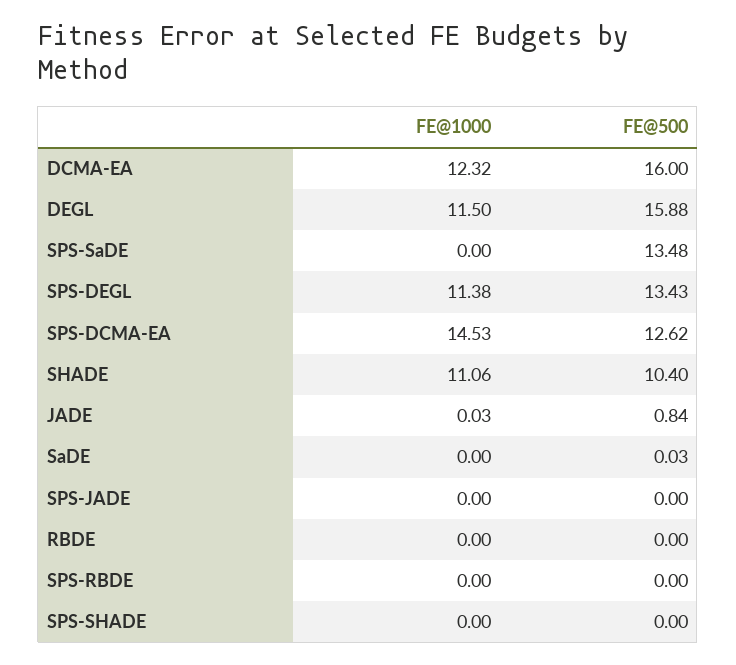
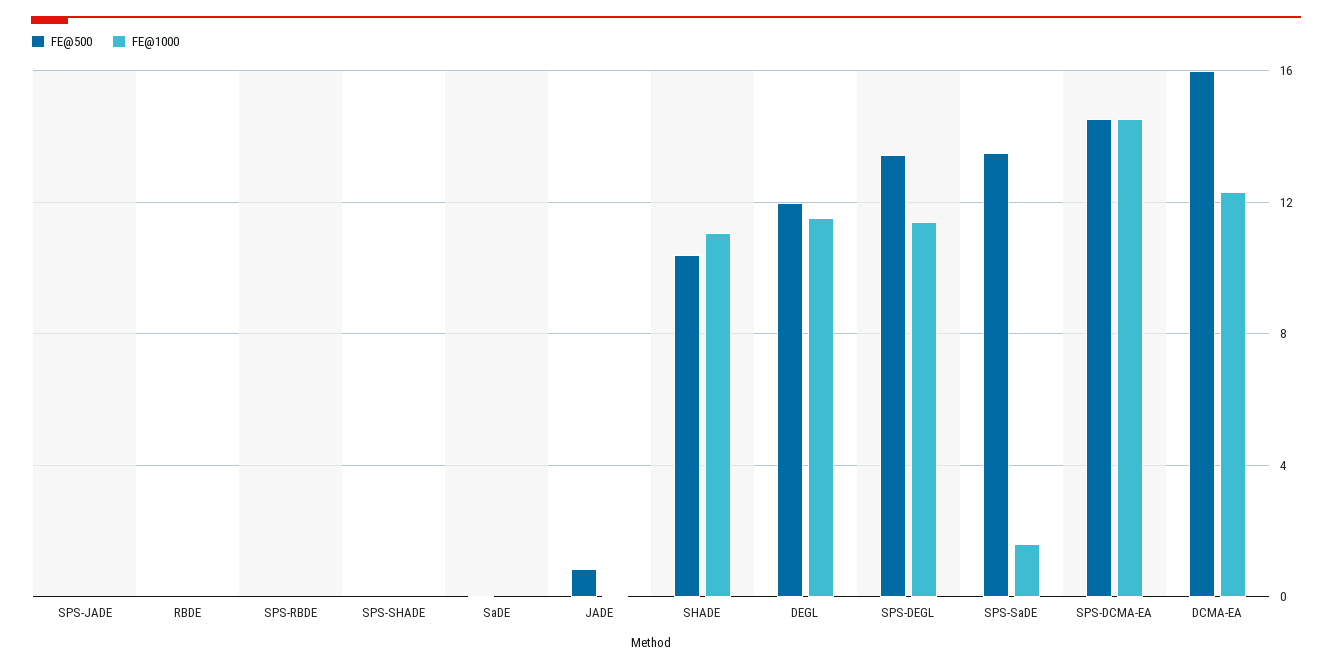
FE@500, DEGL: 15.88 -> 12
FE@1000, SPS-SaDE: 0 -> 1.5
FE@500, SPS-DCMA-EA: 12.62 -> 14.5

